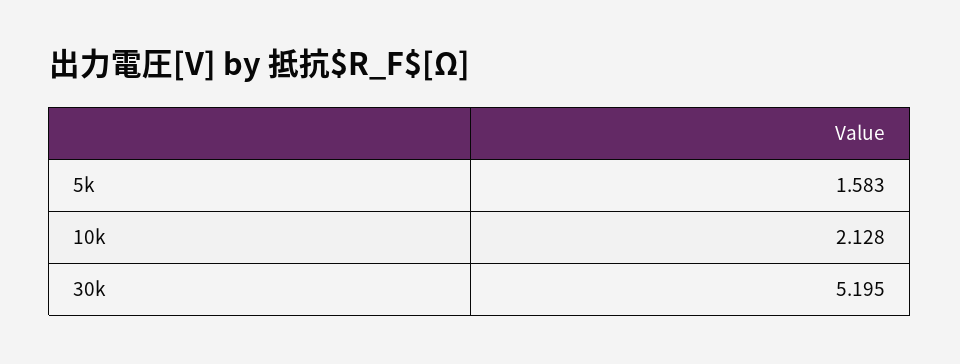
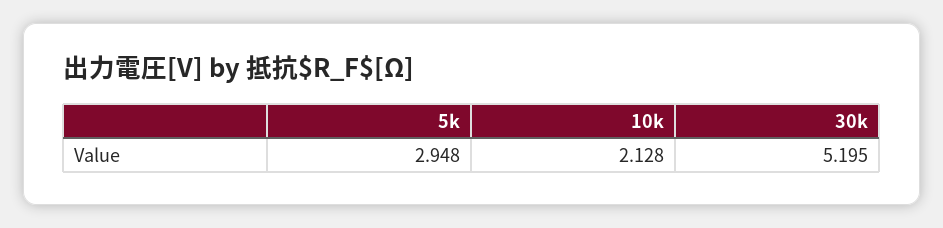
5k: 1.583 -> 2.948

